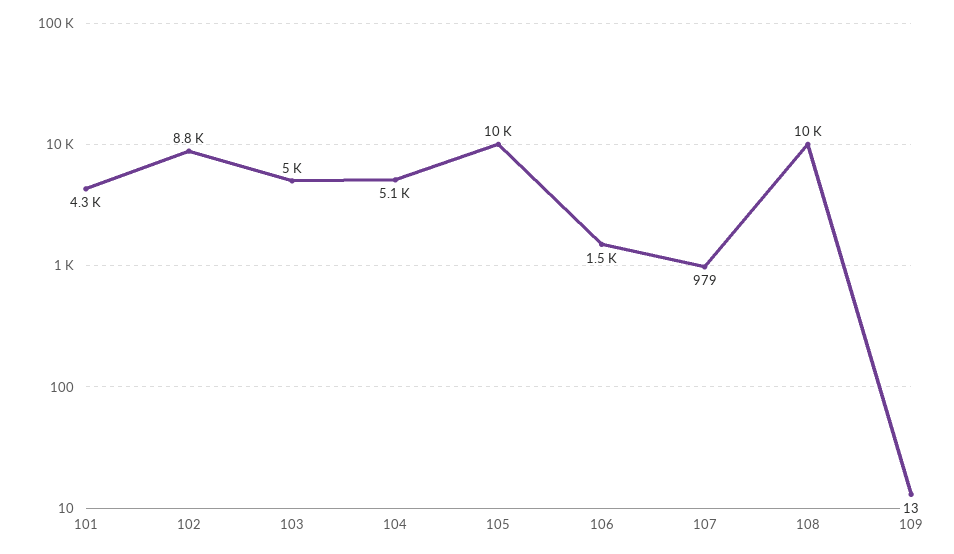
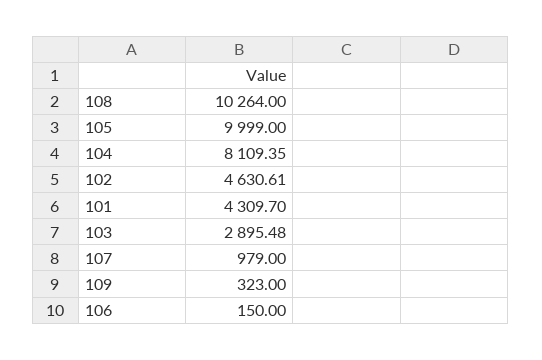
102: 8800 -> 4630.61
103: 5000 -> 2895.48
104: 5100 -> 8109.35
106: 1500 -> 150
109: 13 -> 323

